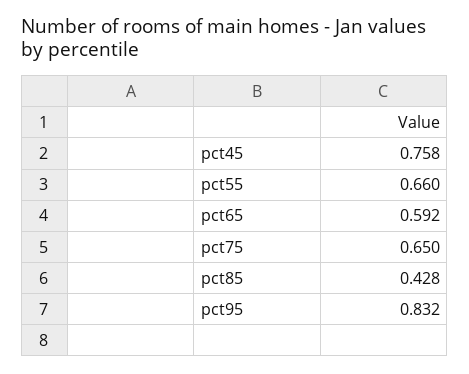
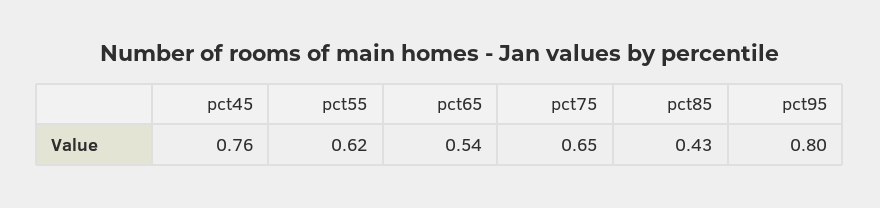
pct55: 0.66 -> 0.62
pct65: 0.592 -> 0.54
pct95: 0.832 -> 0.8

